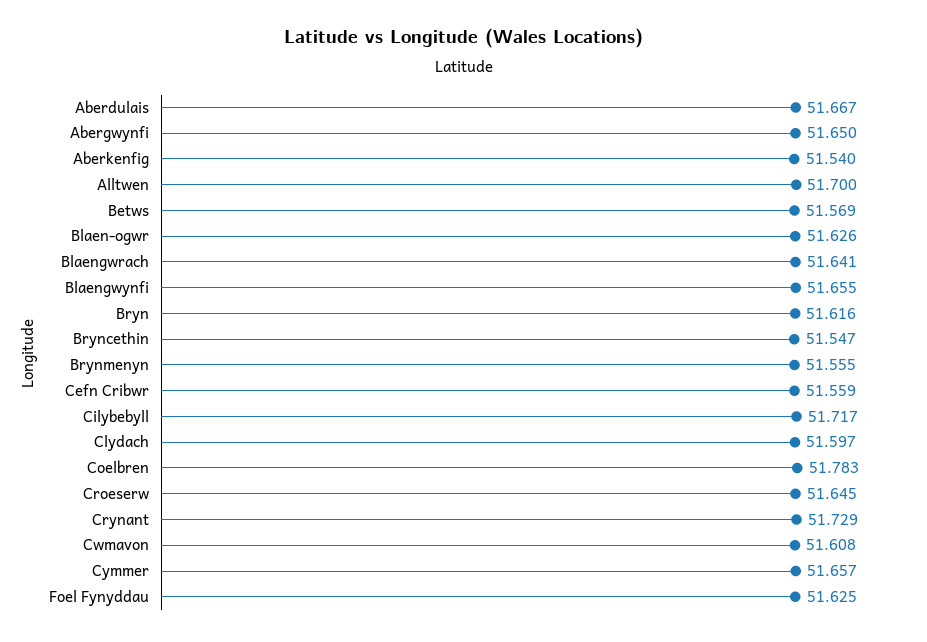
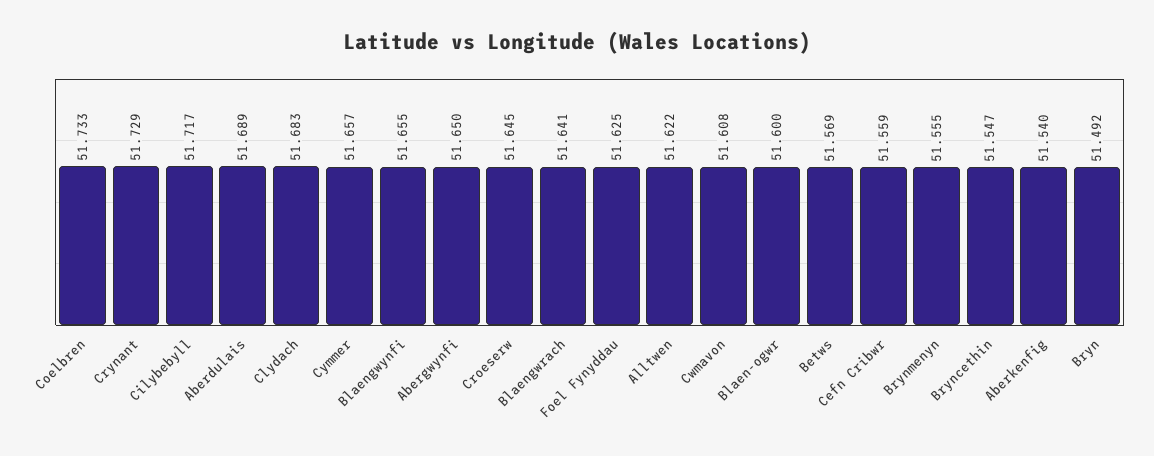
Aberdulais: 51.667 -> 51.689
Alltwen: 51.7 -> 51.622
Blaen-ogwr: 51.626 -> 51.6
Bryn: 51.616 -> 51.492
Clydach: 51.597 -> 51.683
Coelbren: 51.783 -> 51.733

